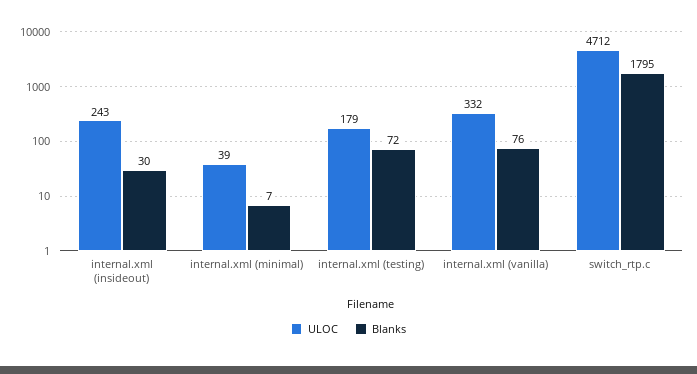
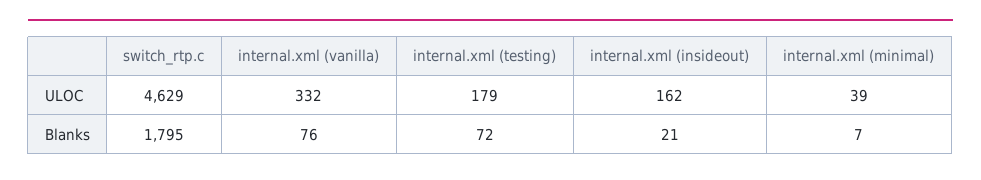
ULOC, internal.xml (insideout): 243 -> 162
Blanks, internal.xml (insideout): 30 -> 21
ULOC, switch_rtp.c: 4712 -> 4629

